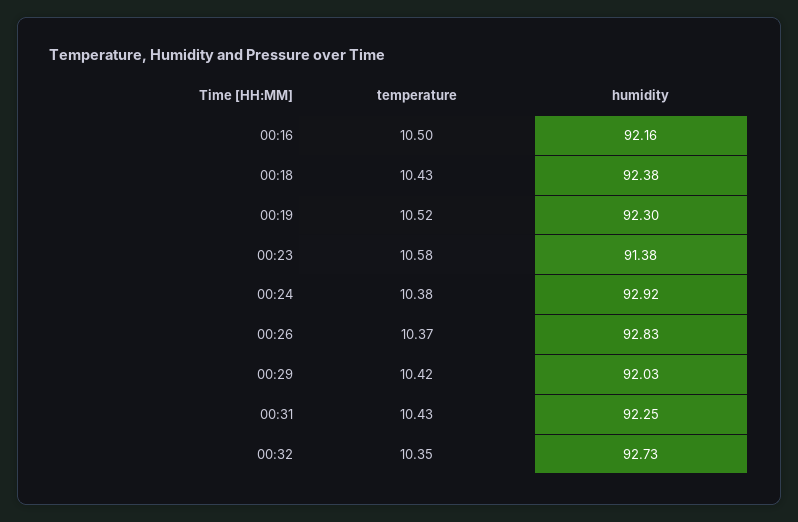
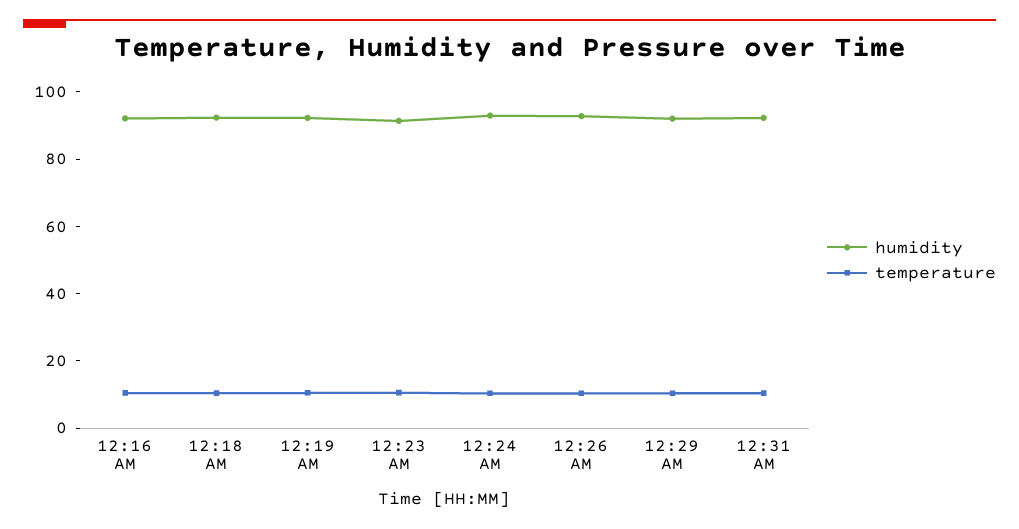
temperature, 00:32: 10.35 -> none
humidity, 00:32: 92.73 -> none

